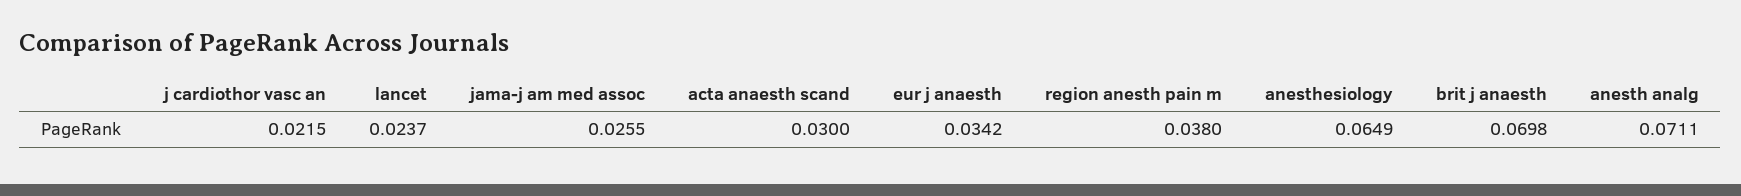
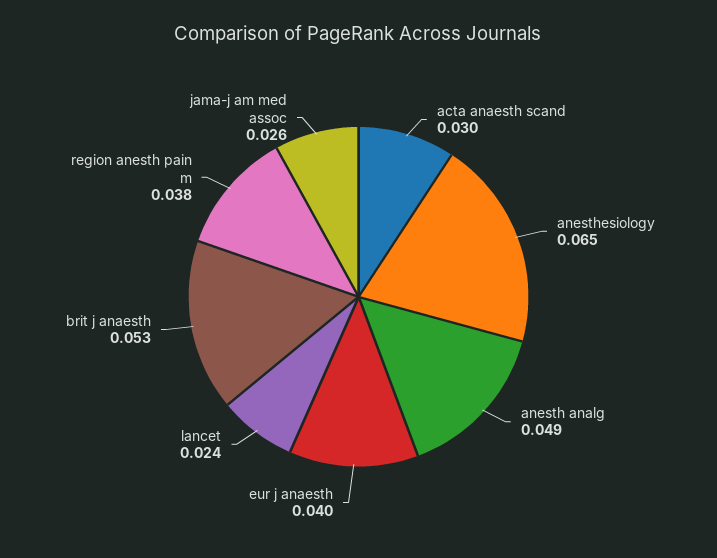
j cardiothor vasc an: 0.0215 -> none
eur j anaesth: 0.0342 -> 0.04
brit j anaesth: 0.0698 -> 0.053
anesth analg: 0.0711 -> 0.049

